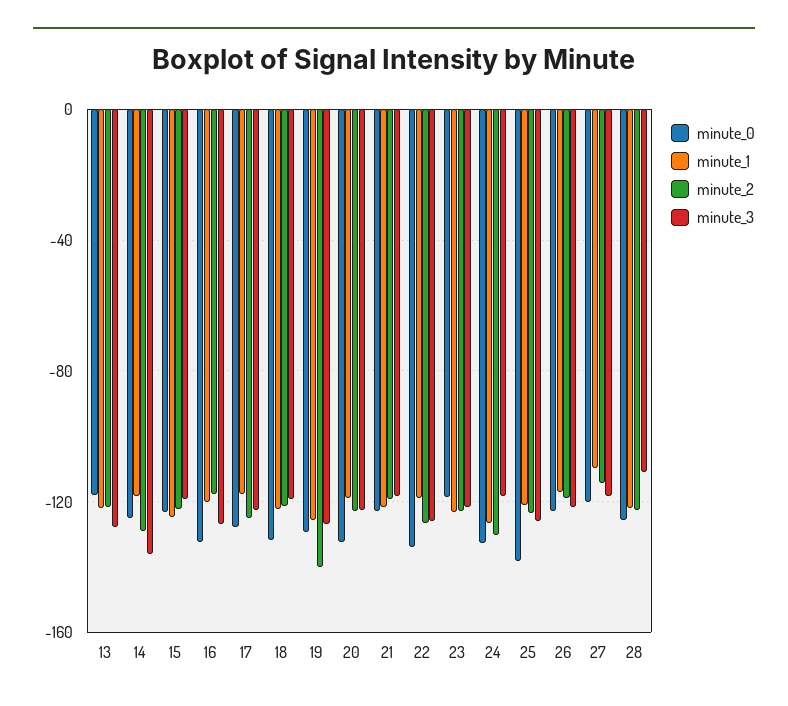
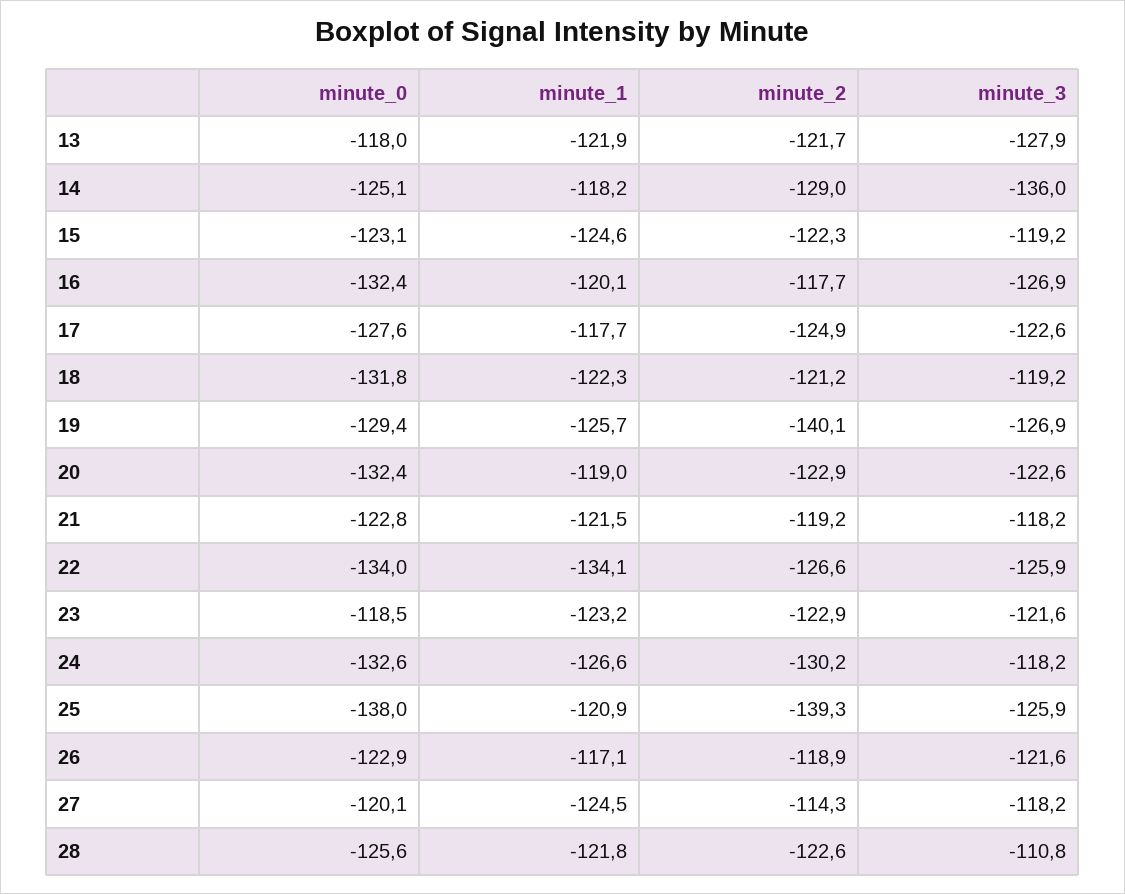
minute_1, 22: -120 -> -134.1
minute_2, 25: -125 -> -139.3
minute_1, 27: -110 -> -124.5

